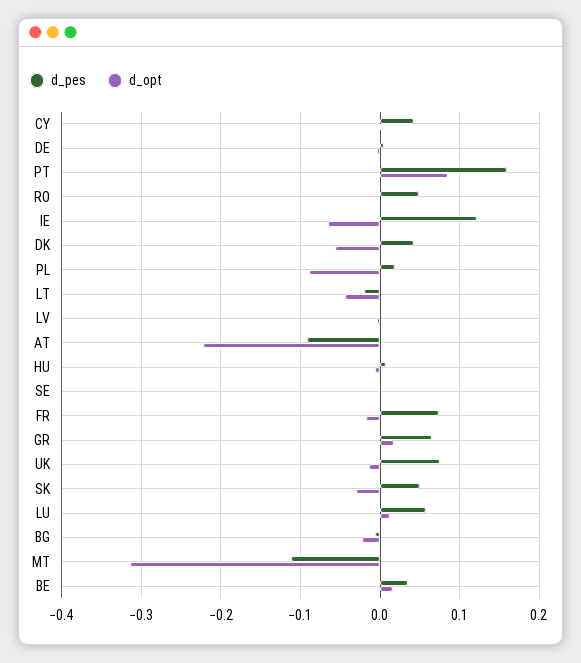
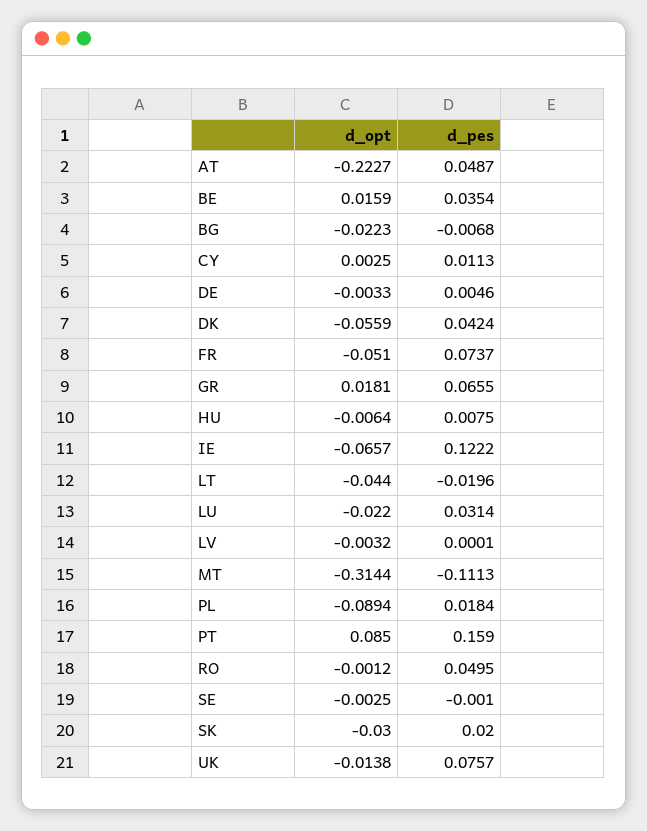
d_pes, CY: 0.04 -> 0.0113
d_pes, AT: -0.09 -> 0.0487
d_opt, FR: -0.02 -> -0.051
d_pes, SK: 0.05 -> 0.02
d_pes, LU: 0.06 -> 0.0314
d_opt, LU: 0.01 -> -0.022

